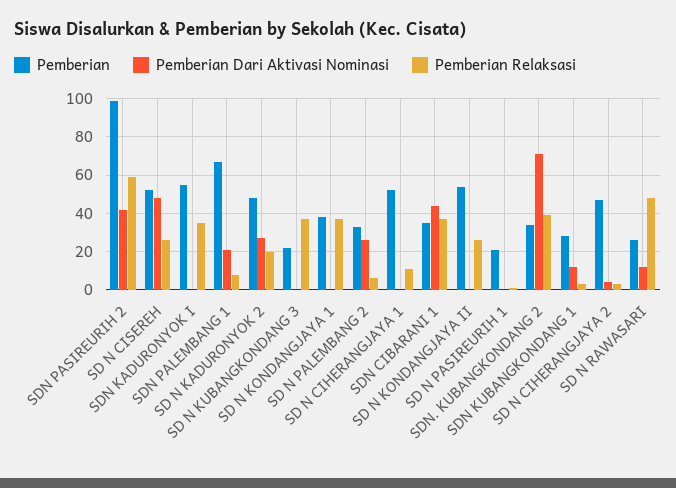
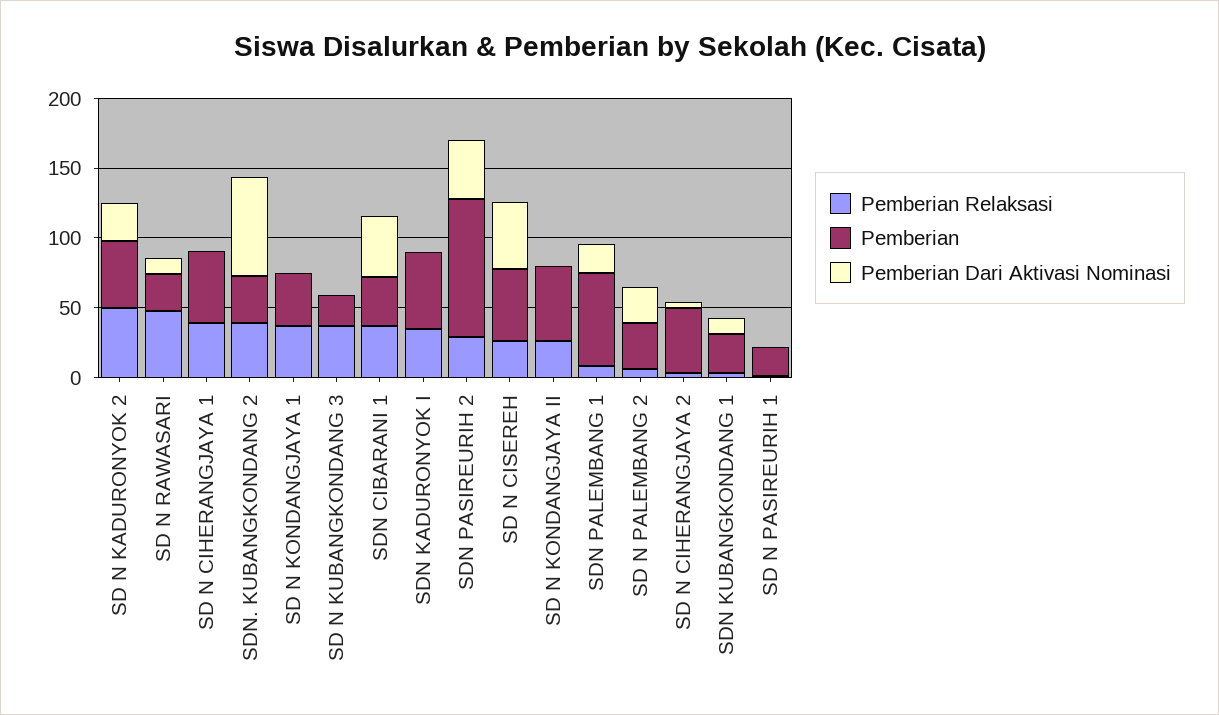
Pemberian Relaksasi, SDN PASIREURIH 2: 60 -> 30
Pemberian Relaksasi, SD N KADURONYOK 2: 20 -> 50
Pemberian Relaksasi, SD N CIHERANGJAYA 1: 10 -> 40

